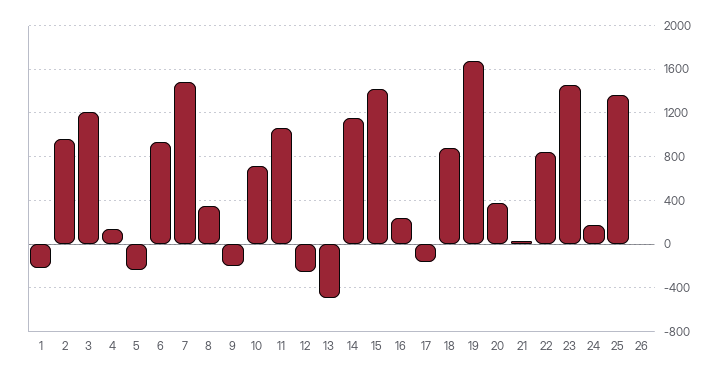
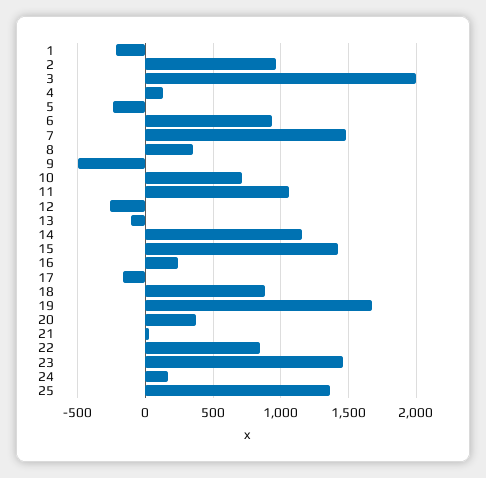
3: 1200 -> 2000
9: -200 -> -500
13: -500 -> -100
26: 0 -> none

